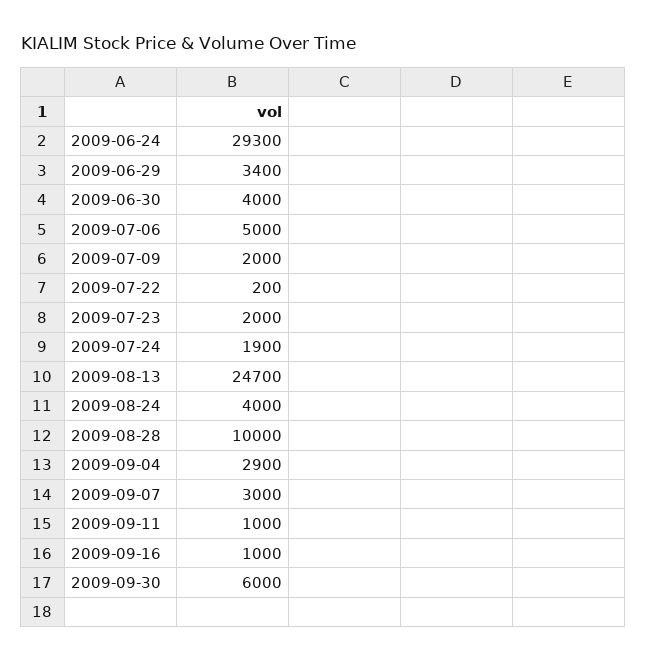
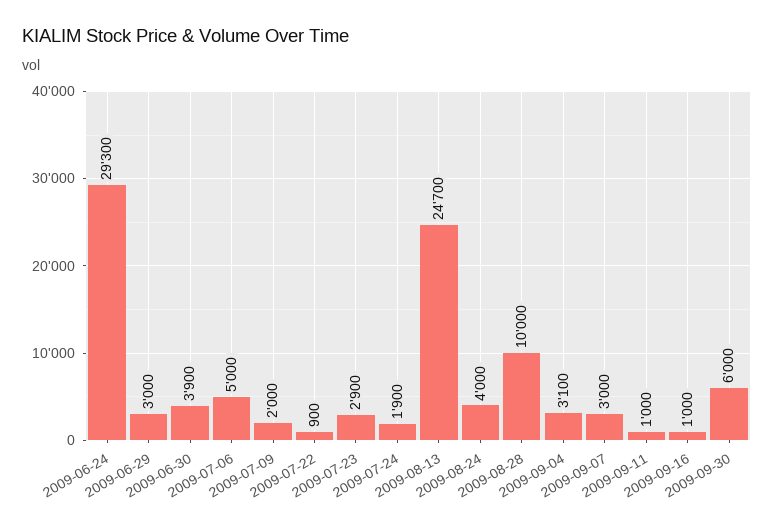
2009-06-29: 3400 -> 3000
2009-06-30: 4000 -> 3900
2009-07-22: 200 -> 900
2009-07-23: 2000 -> 2900
2009-09-04: 2900 -> 3100

